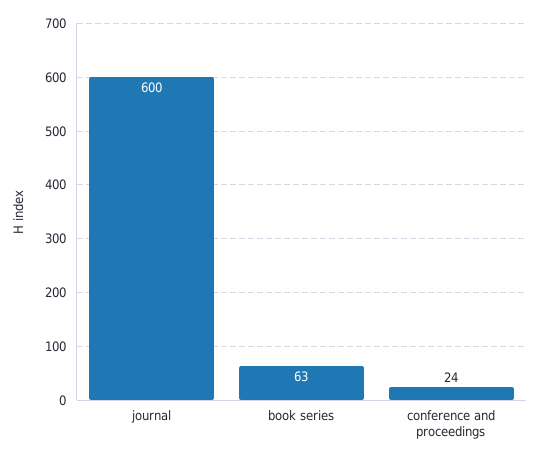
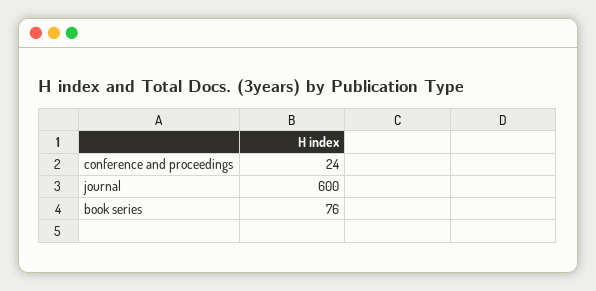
book series: 63 -> 76

